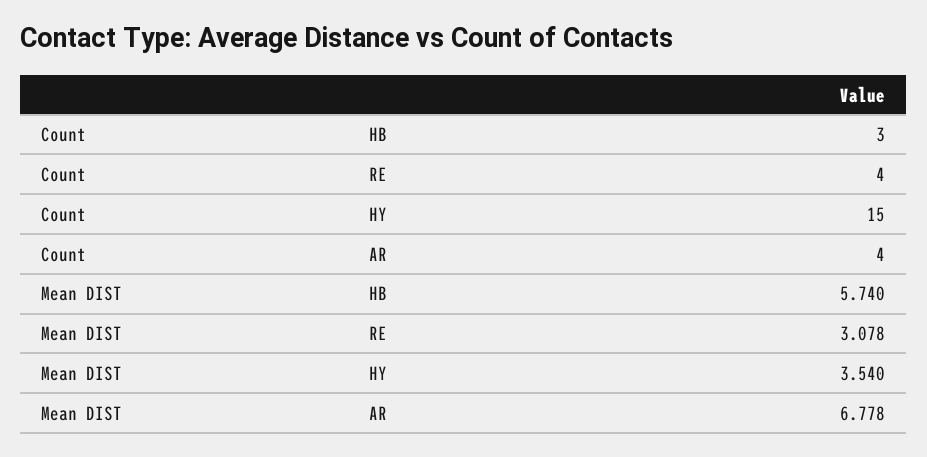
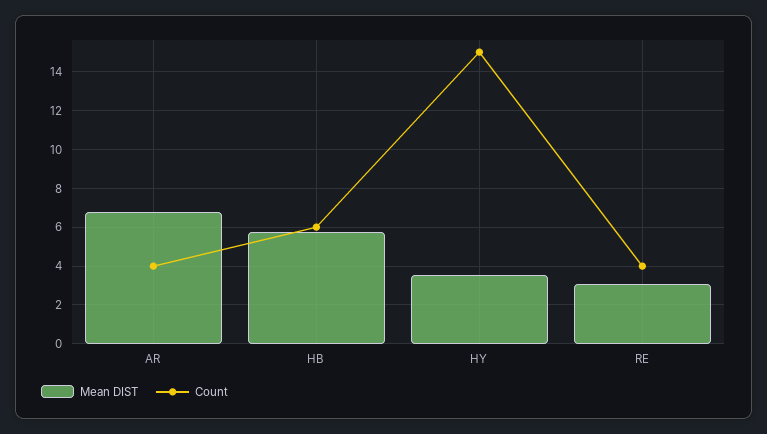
Count, HB: 3 -> 6

